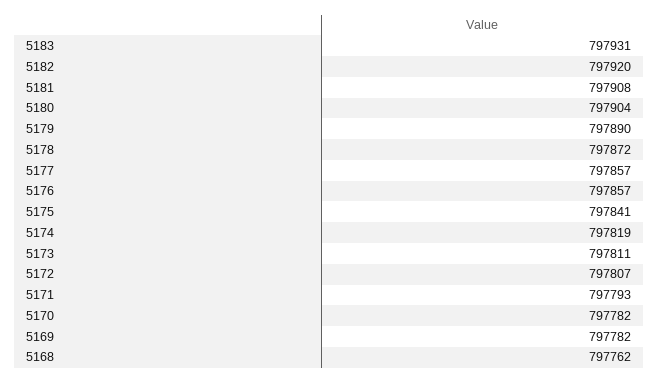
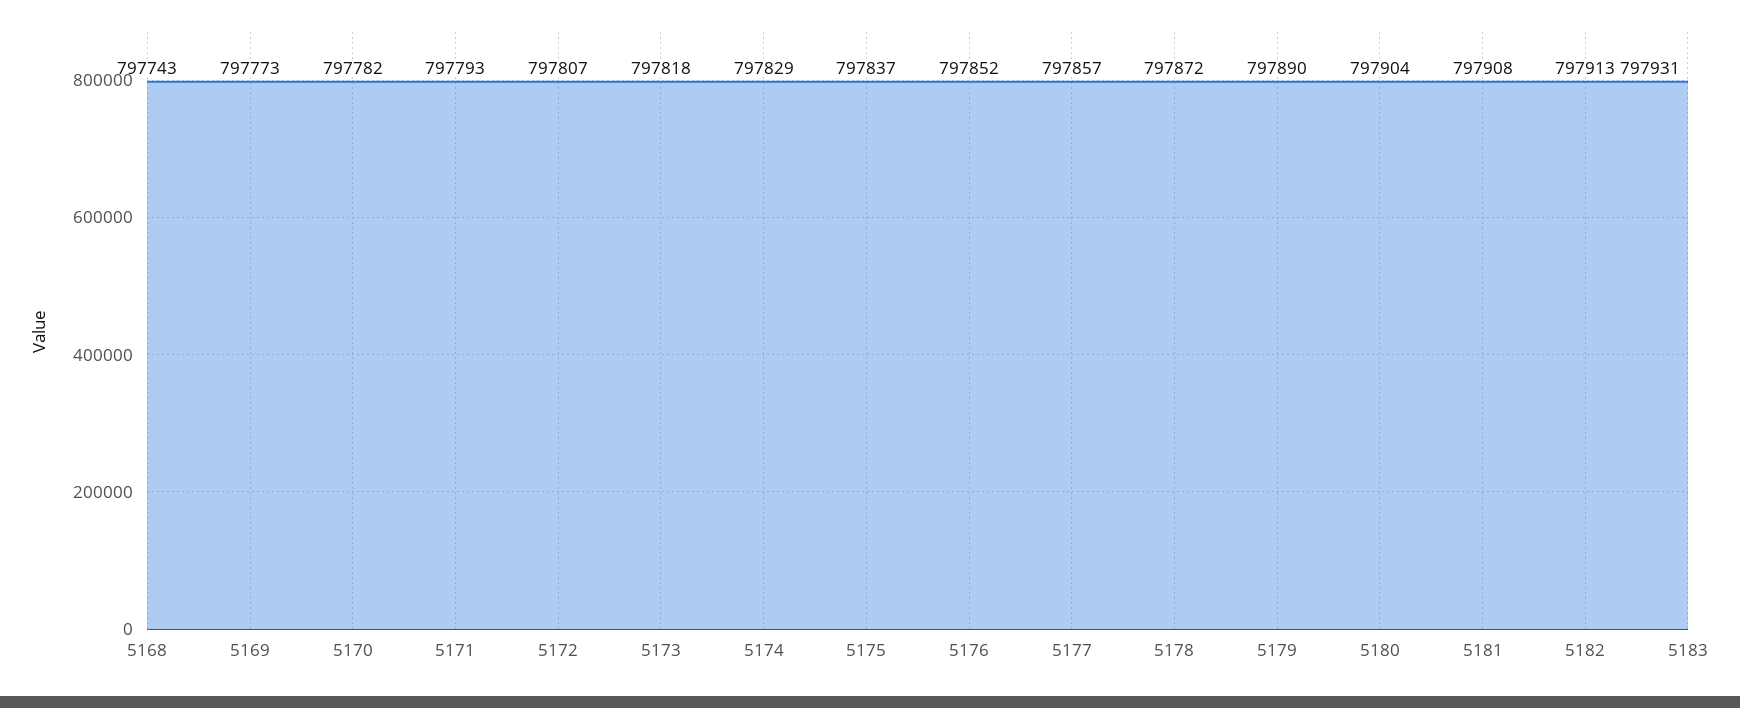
5182: 797920 -> 797913
5176: 797857 -> 797852
5175: 797841 -> 797837
5174: 797819 -> 797829
5173: 797811 -> 797818
5169: 797782 -> 797773
5168: 797762 -> 797743

